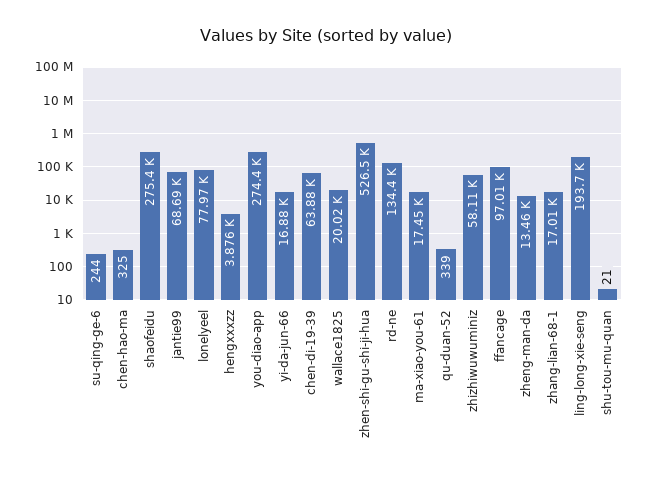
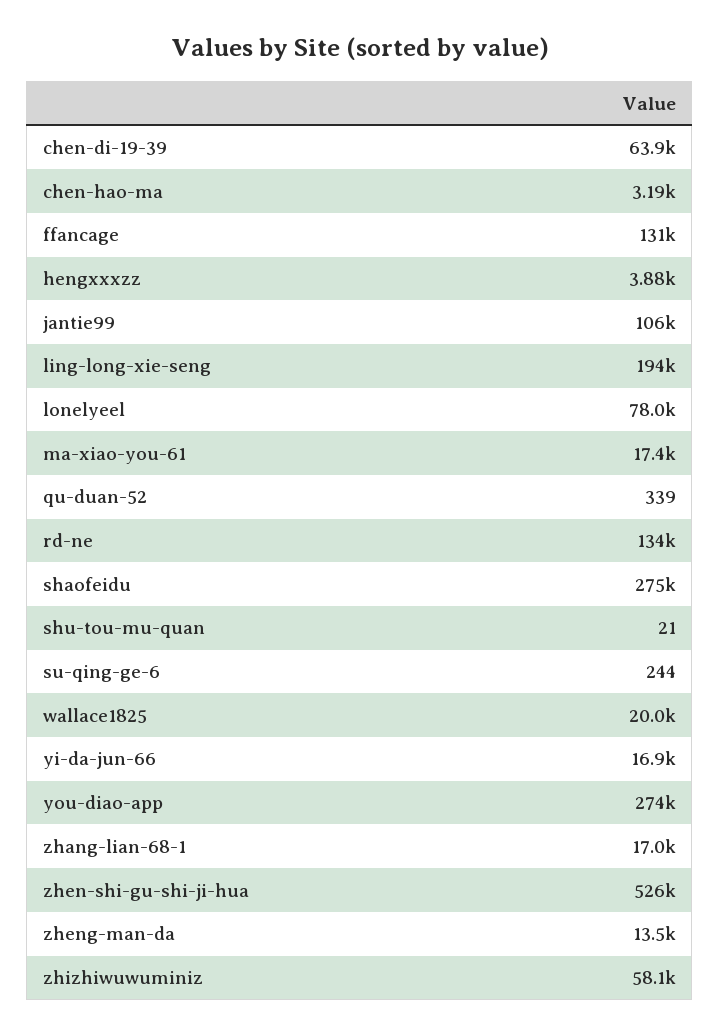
chen-hao-ma: 325 -> 3190
jantie99: 68690 -> 106000
ffancage: 97010 -> 131000

